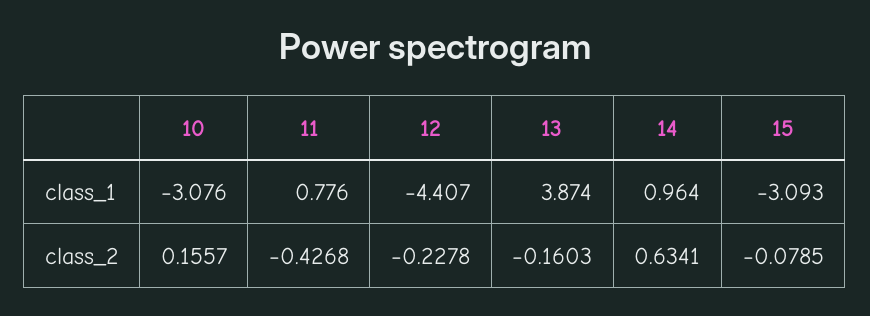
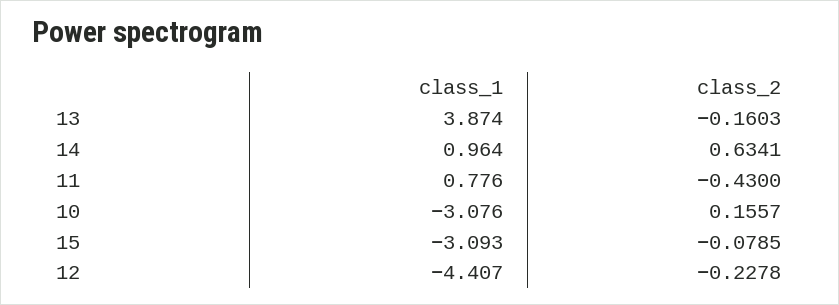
11, class_2: -0.4268 -> -0.43

